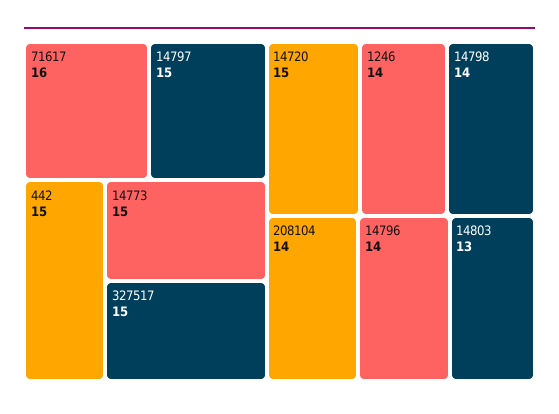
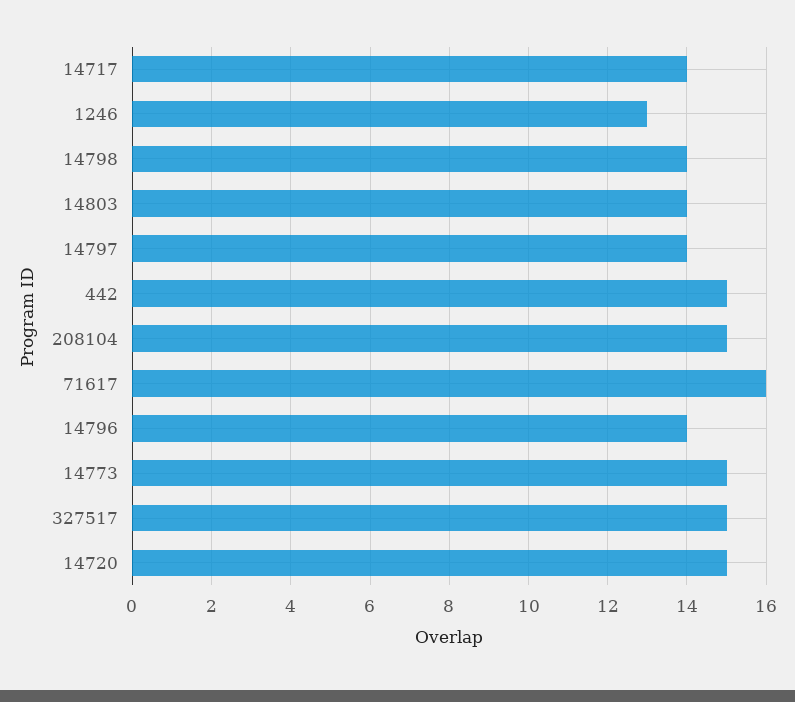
14797: 15 -> 14
1246: 14 -> 13
208104: 14 -> 15
14803: 13 -> 14
14717: none -> 14

